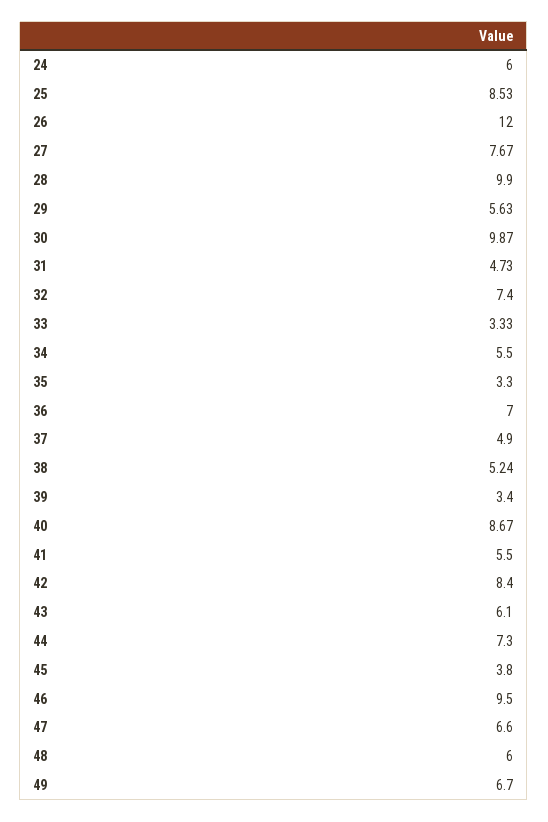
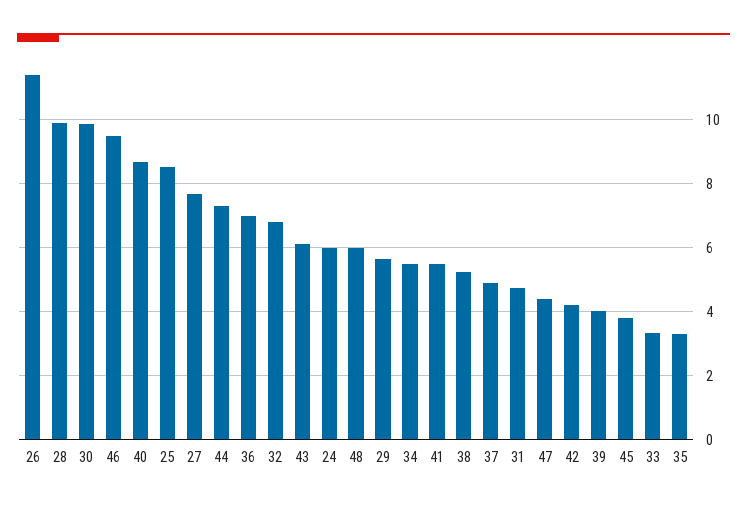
26: 12 -> 11.4
32: 7.4 -> 6.8
39: 3.4 -> 4
42: 8.4 -> 4.2
47: 6.6 -> 4.4
49: 6.7 -> none

